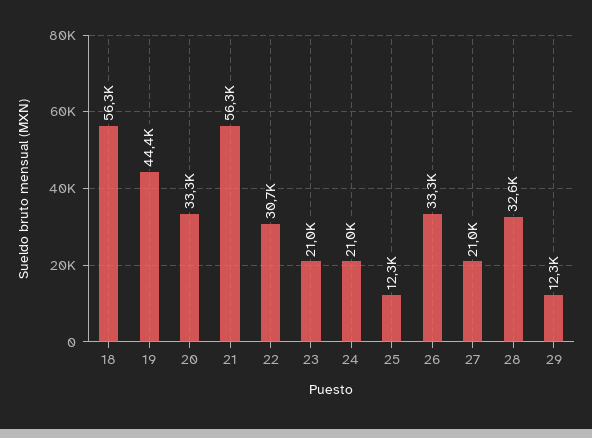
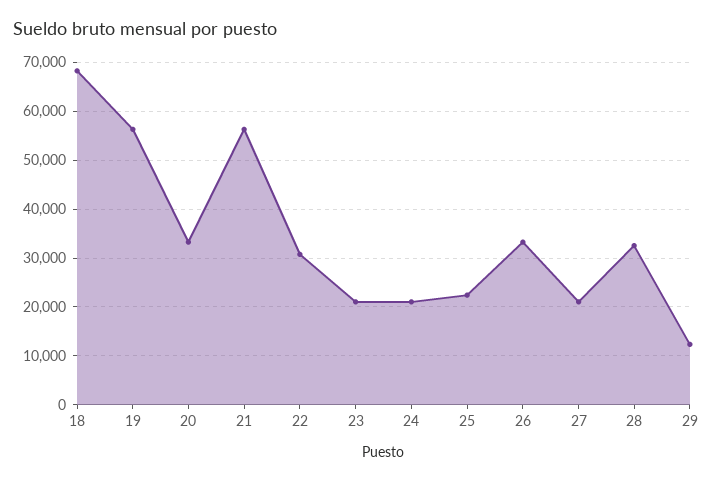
18: 56300 -> 68000
19: 44400 -> 56000
25: 12300 -> 22000

